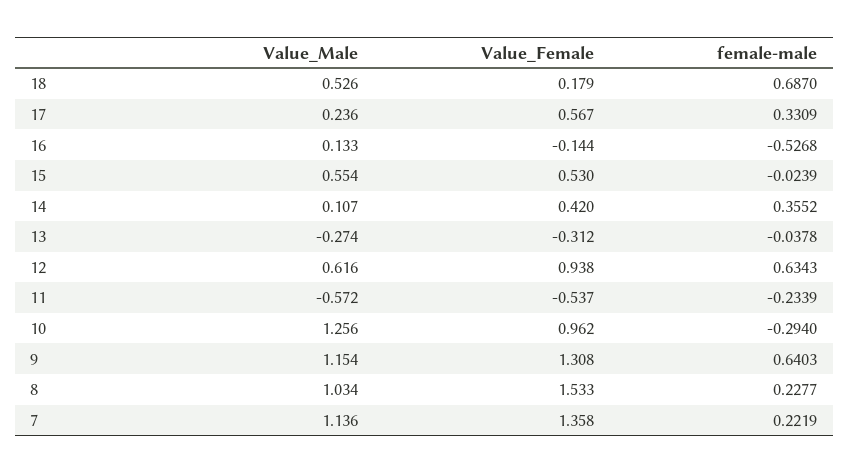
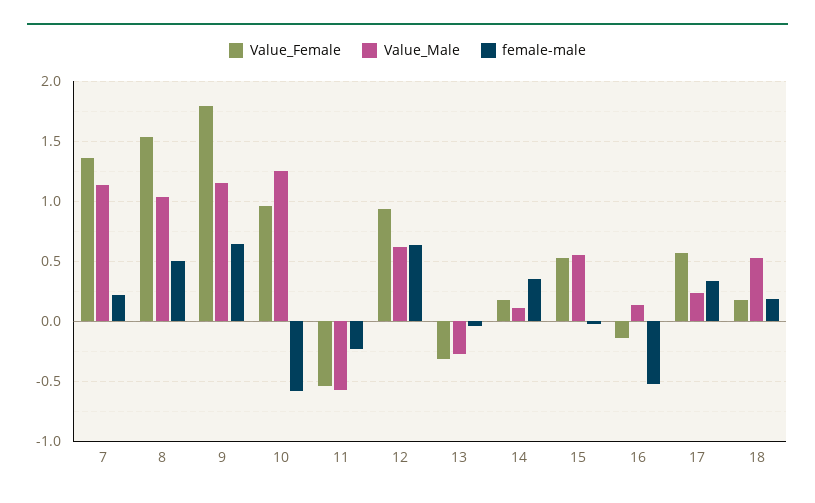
female-male, 18: 0.687 -> 0.2
Value_Female, 14: 0.42 -> 0.2
female-male, 10: -0.294 -> -0.6
Value_Female, 9: 1.308 -> 1.8
female-male, 8: 0.2277 -> 0.5

